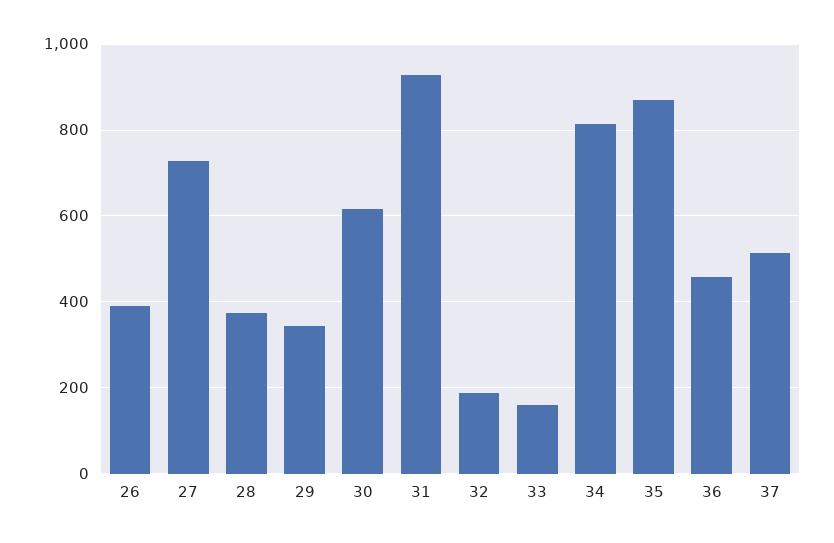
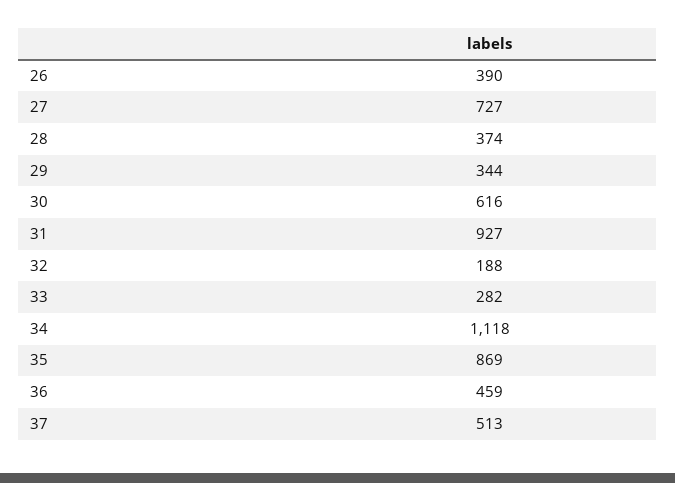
33: 160 -> 282
34: 820 -> 1118

